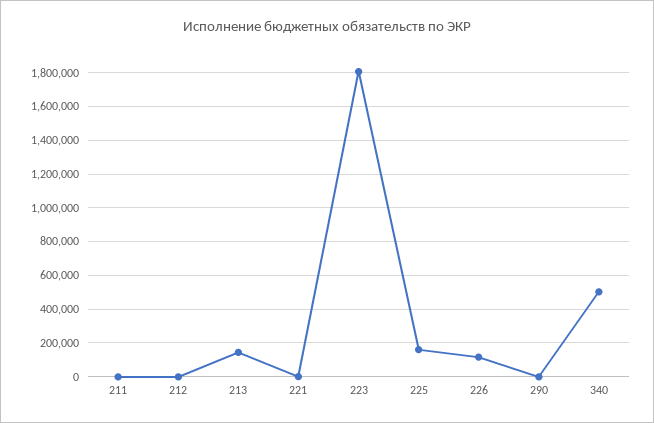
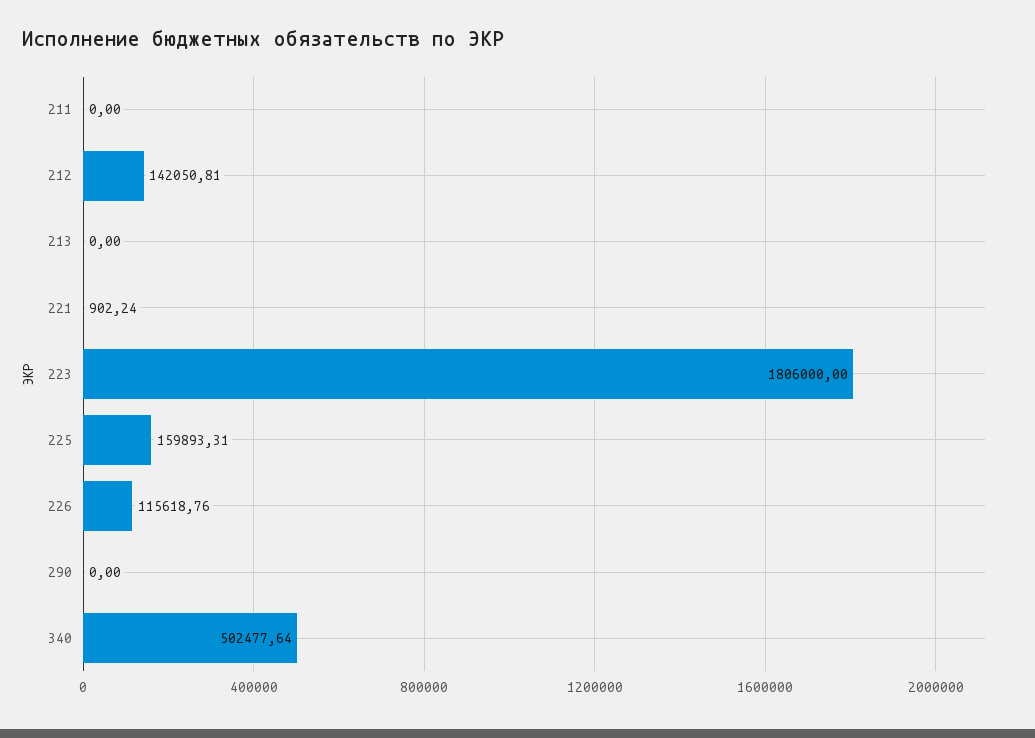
212: 0 -> 142050.81
213: 150000 -> 0

